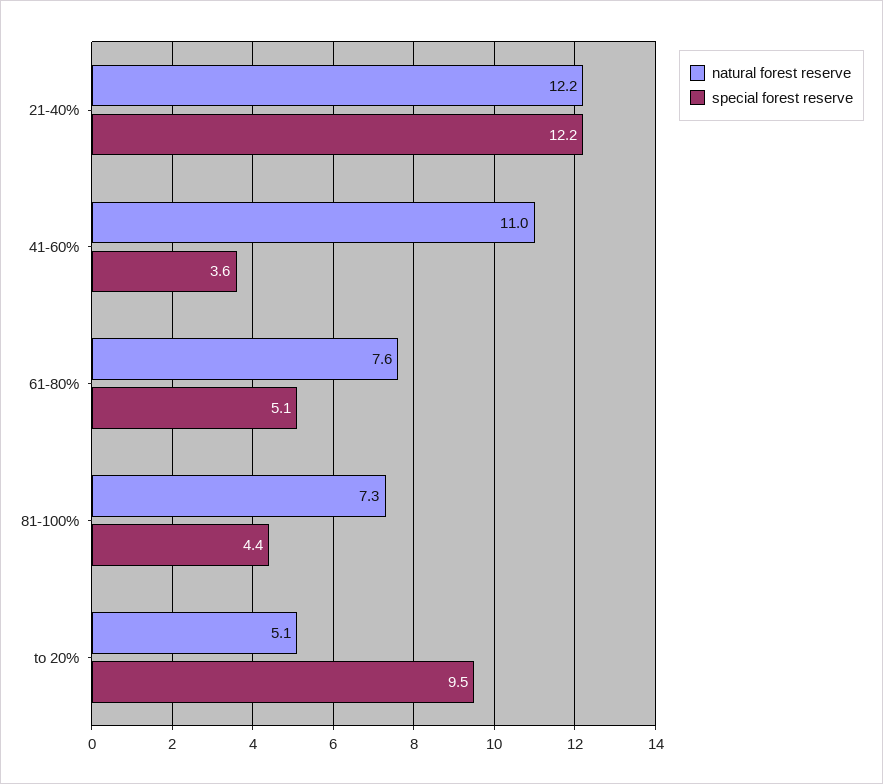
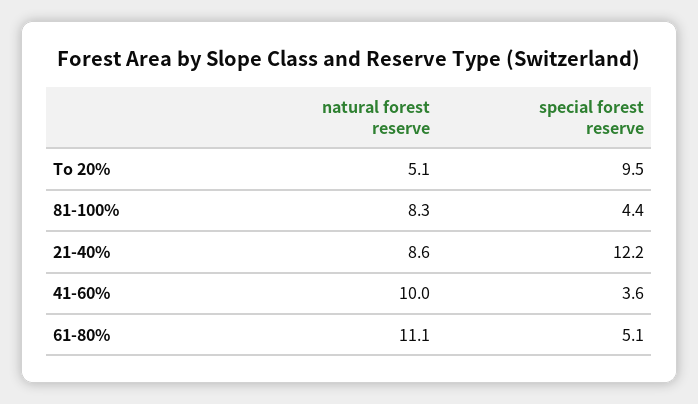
natural forest reserve, 21-40%: 12.2 -> 8.6
natural forest reserve, 41-60%: 11 -> 10
natural forest reserve, 61-80%: 7.6 -> 11.1
natural forest reserve, 81-100%: 7.3 -> 8.3

